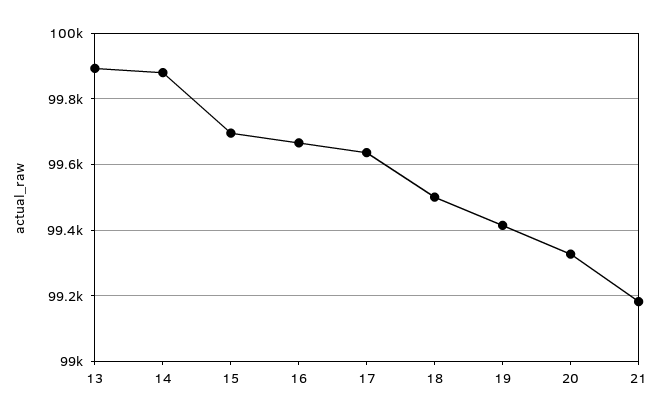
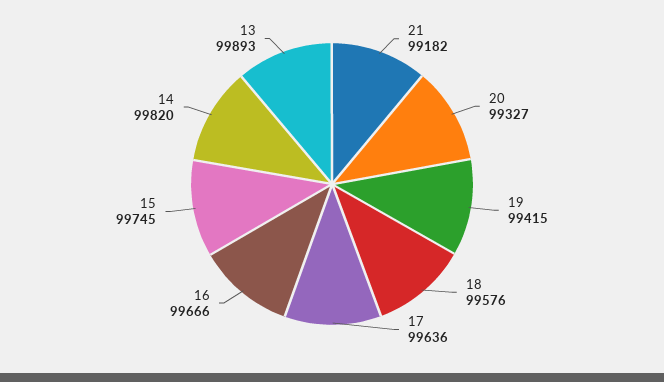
14: 99880 -> 99820
15: 99700 -> 99745
18: 99500 -> 99576

